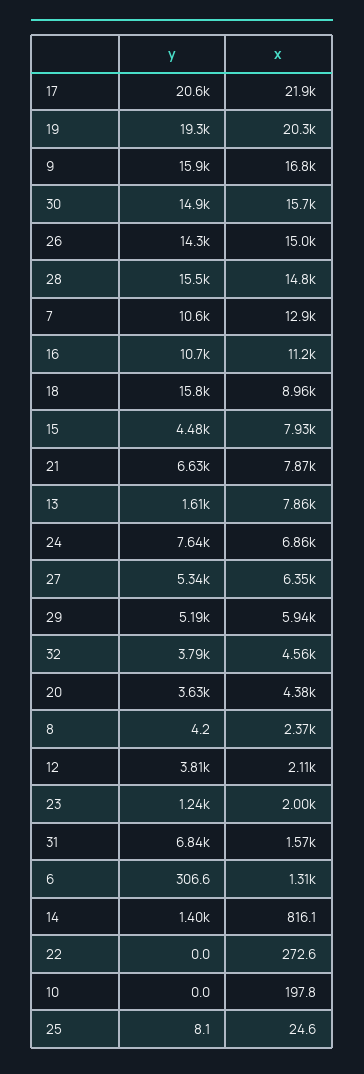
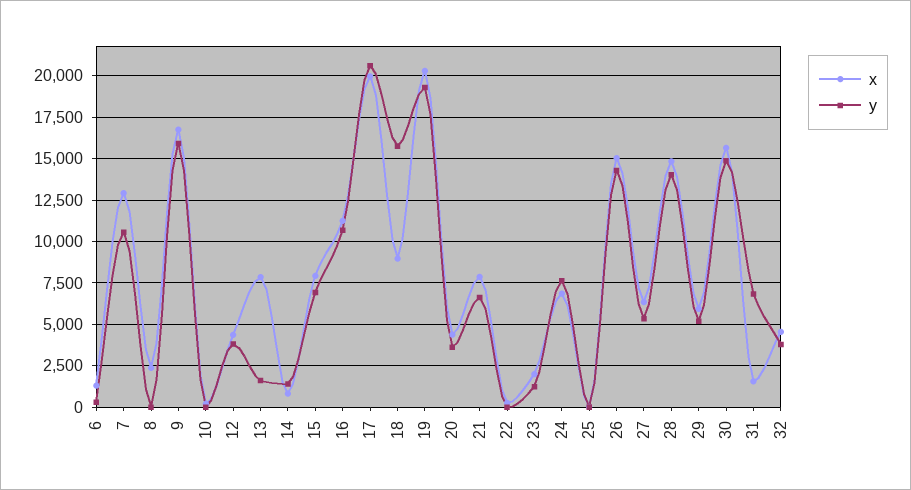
x, 17: 21900 -> 20000
y, 28: 15500 -> 14000
y, 15: 4480 -> 7000
x, 12: 2110 -> 4500

